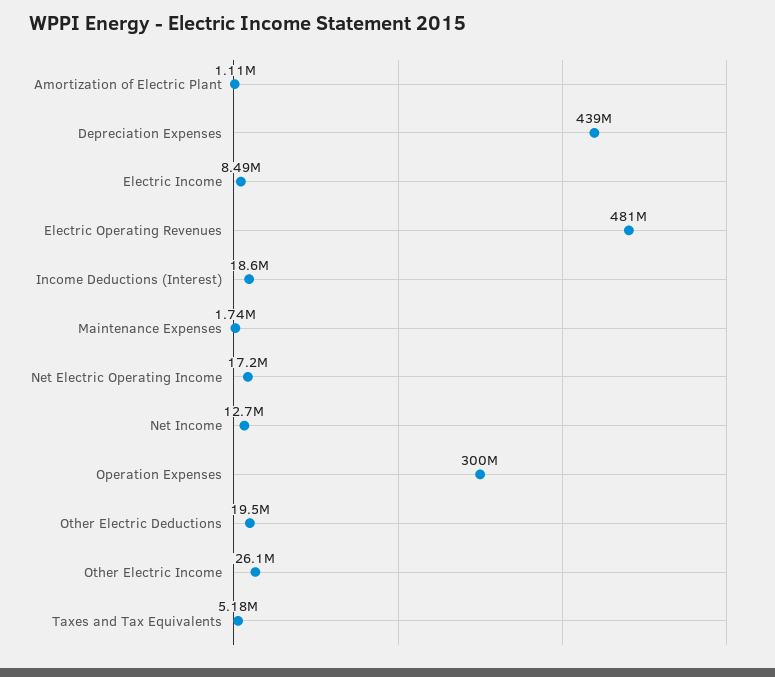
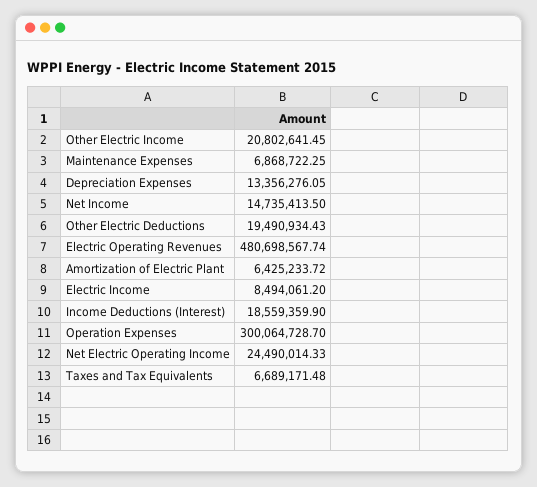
Amortization of Electric Plant: 1110000 -> 6425233.72
Depreciation Expenses: 439000000 -> 13356276.05
Maintenance Expenses: 1740000 -> 6868722.25
Net Electric Operating Income: 17200000 -> 24490014.33
Net Income: 12700000 -> 14735413.5
Other Electric Income: 26100000 -> 20802641.45
Taxes and Tax Equivalents: 5180000 -> 6689171.48

